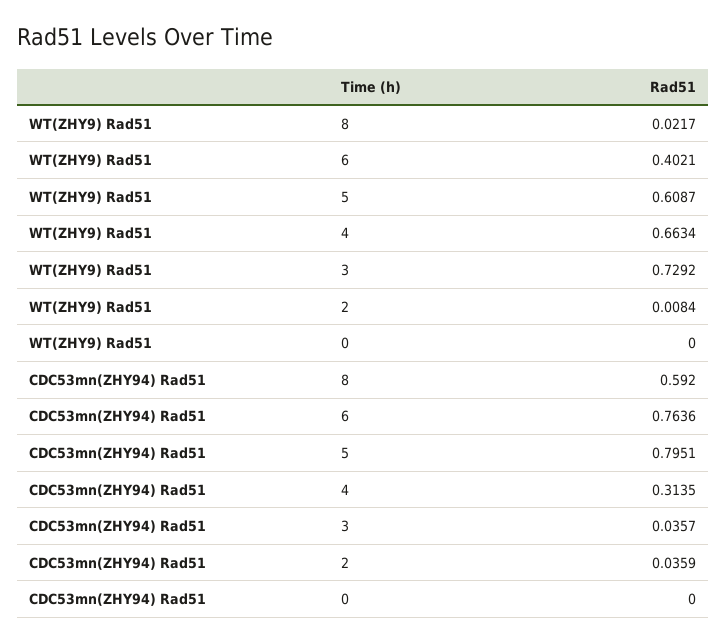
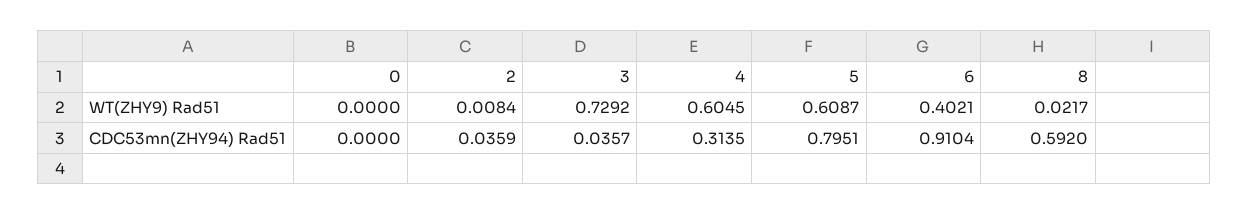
WT(ZHY9) Rad51, 4: 0.6634 -> 0.6045
CDC53mn(ZHY94) Rad51, 6: 0.7636 -> 0.9104

